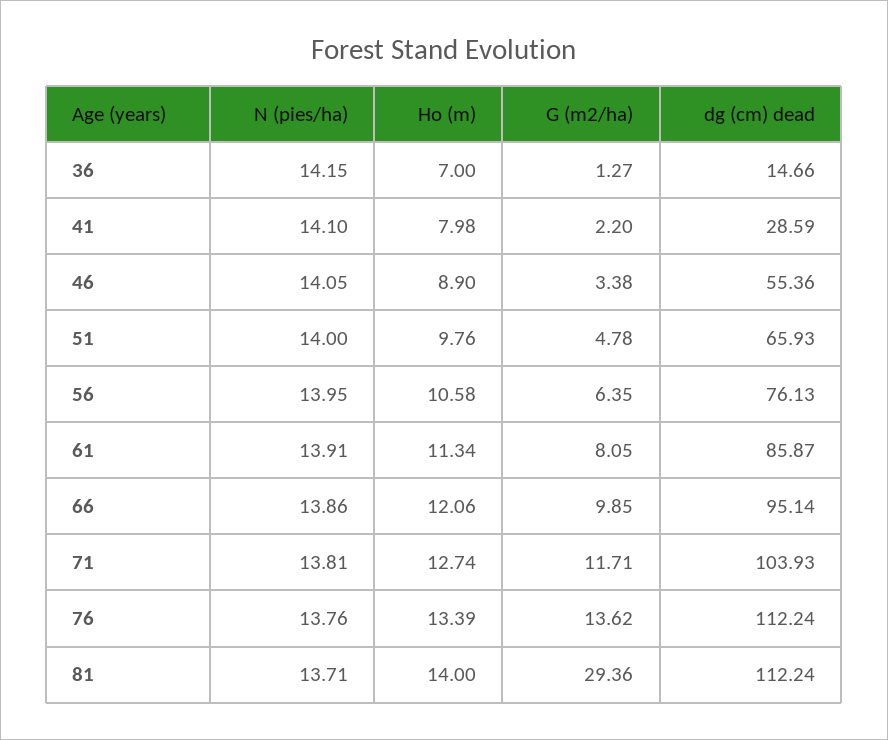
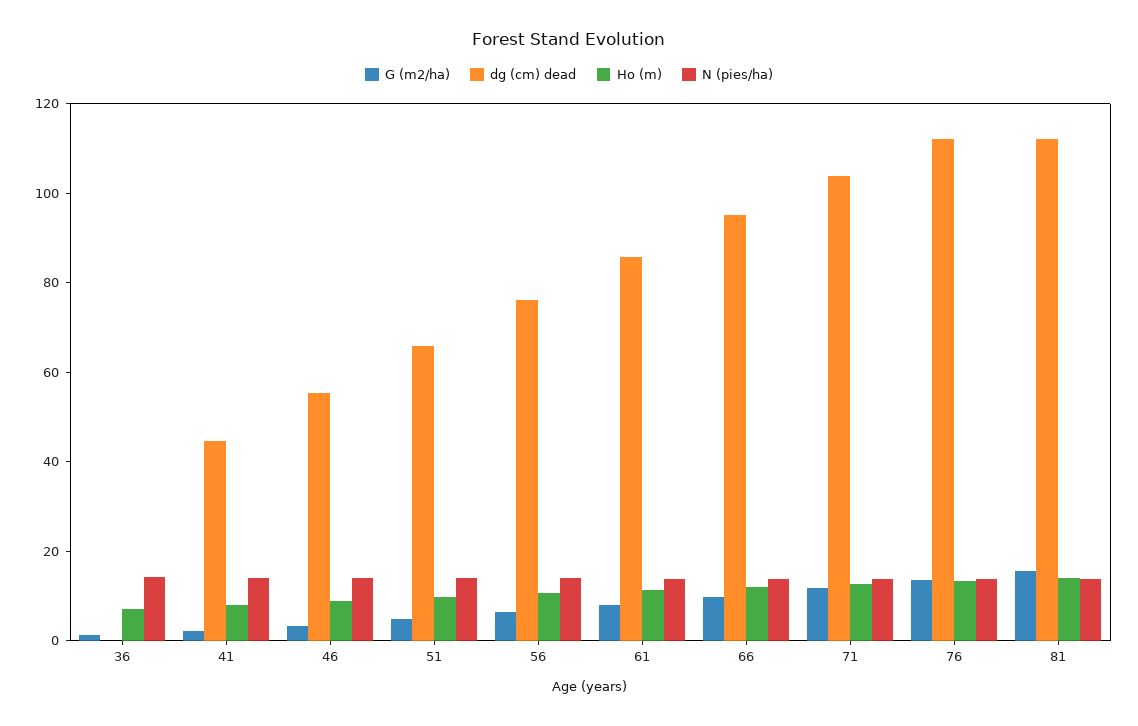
dg (cm) dead, 36: 14.66 -> 0
dg (cm) dead, 41: 28.59 -> 45
G (m2/ha), 81: 29.36 -> 15

